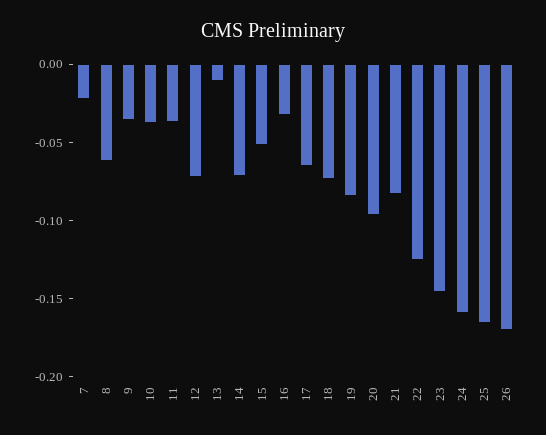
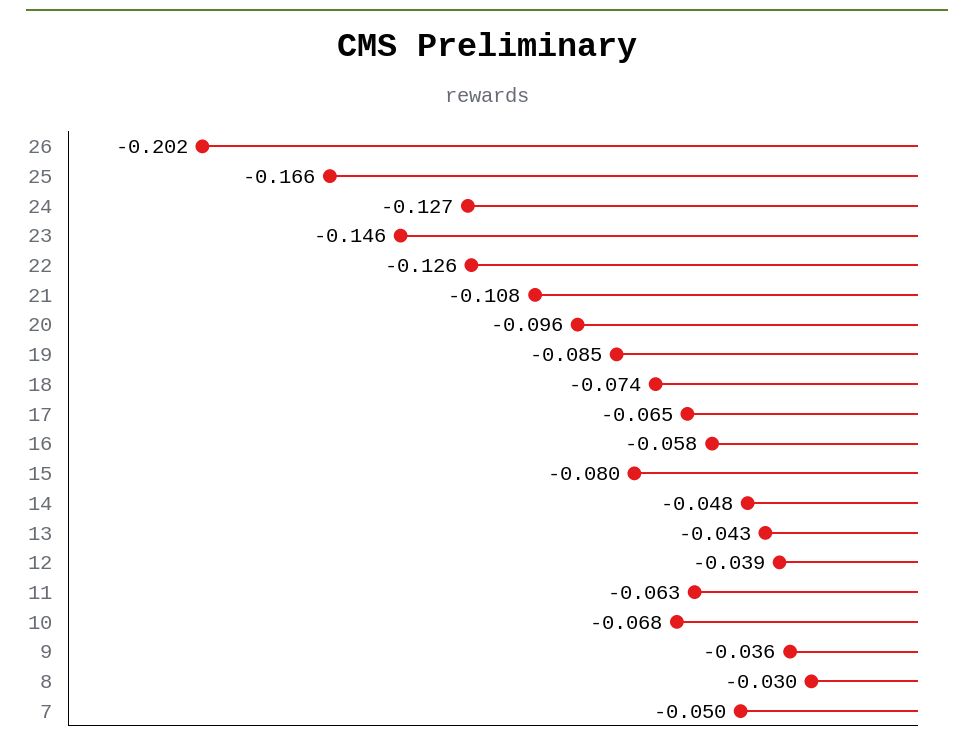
7: -0.02 -> -0.05
8: -0.06 -> -0.03
10: -0.04 -> -0.068
11: -0.04 -> -0.063
12: -0.07 -> -0.039
13: -0.01 -> -0.043
14: -0.07 -> -0.048
15: -0.05 -> -0.08
16: -0.03 -> -0.058
21: -0.08 -> -0.108
24: -0.16 -> -0.127
26: -0.17 -> -0.202

